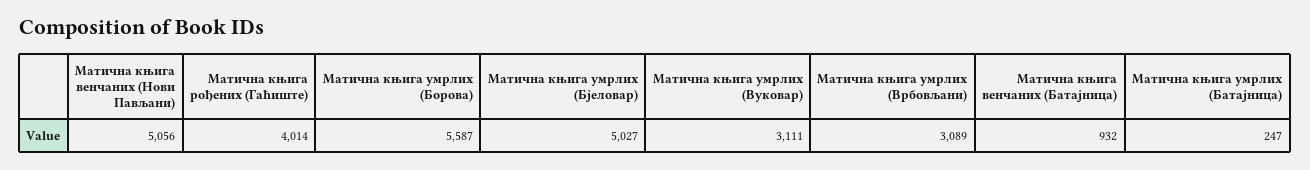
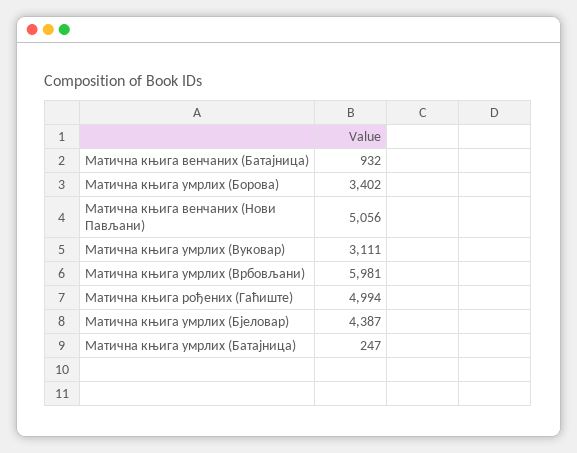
Матична књига рођених (Гаћиште): 4014 -> 4994
Матична књига умрлих (Борова): 5587 -> 3402
Матична књига умрлих (Бјеловар): 5027 -> 4387
Матична књига умрлих (Врбовљани): 3089 -> 5981

